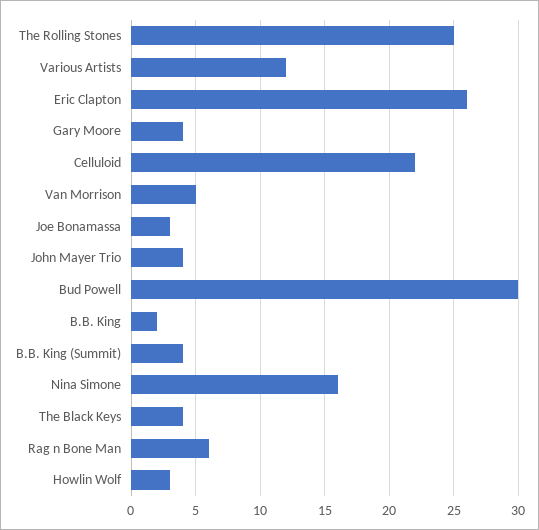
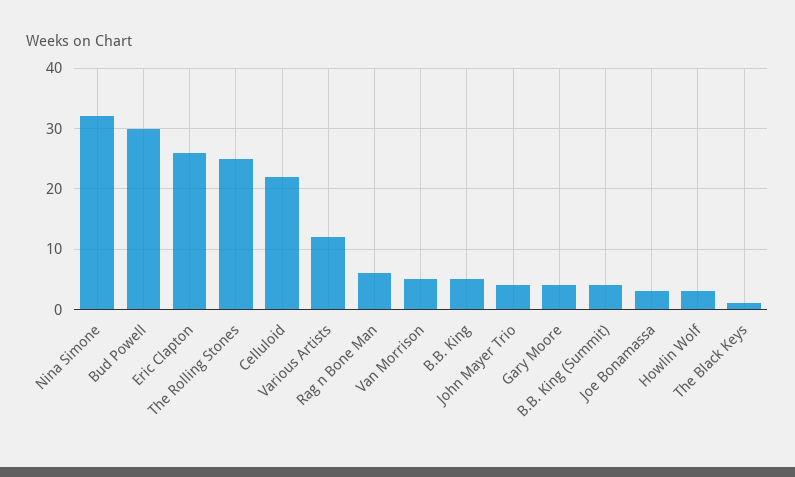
B.B. King: 2 -> 5
Nina Simone: 16 -> 32
The Black Keys: 4 -> 1

